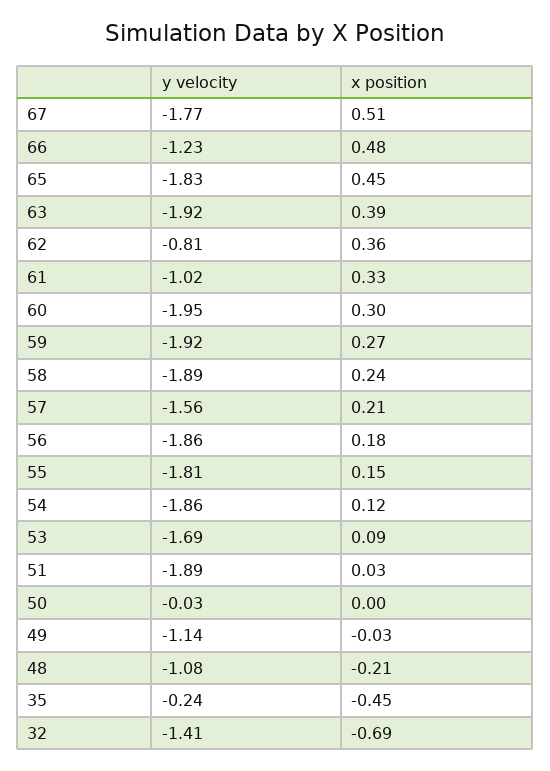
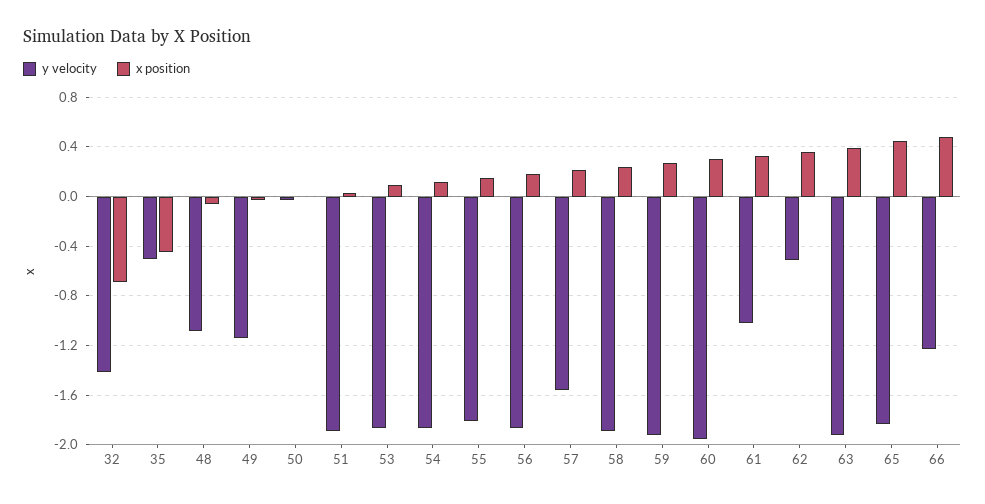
y velocity, 67: -1.77 -> none
x position, 67: 0.51 -> none
y velocity, 62: -0.81 -> -0.5
y velocity, 53: -1.69 -> -1.85
x position, 48: -0.21 -> -0.05
y velocity, 35: -0.24 -> -0.5

